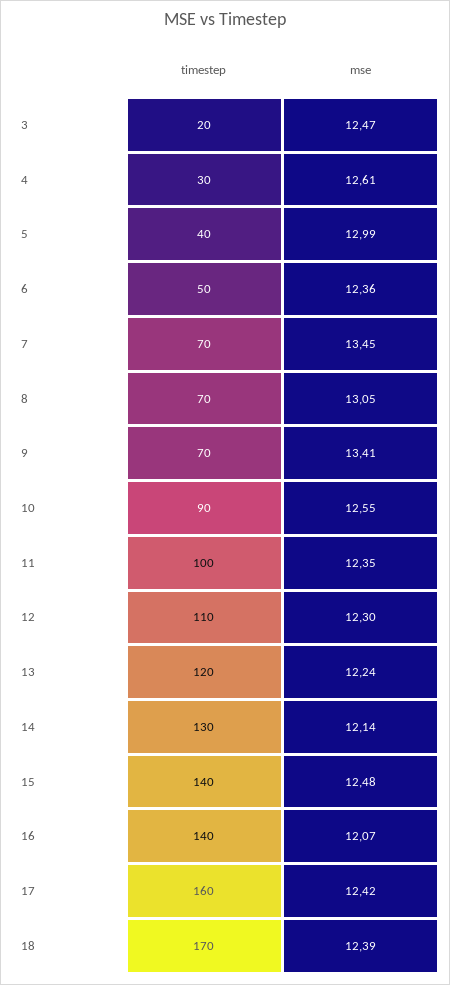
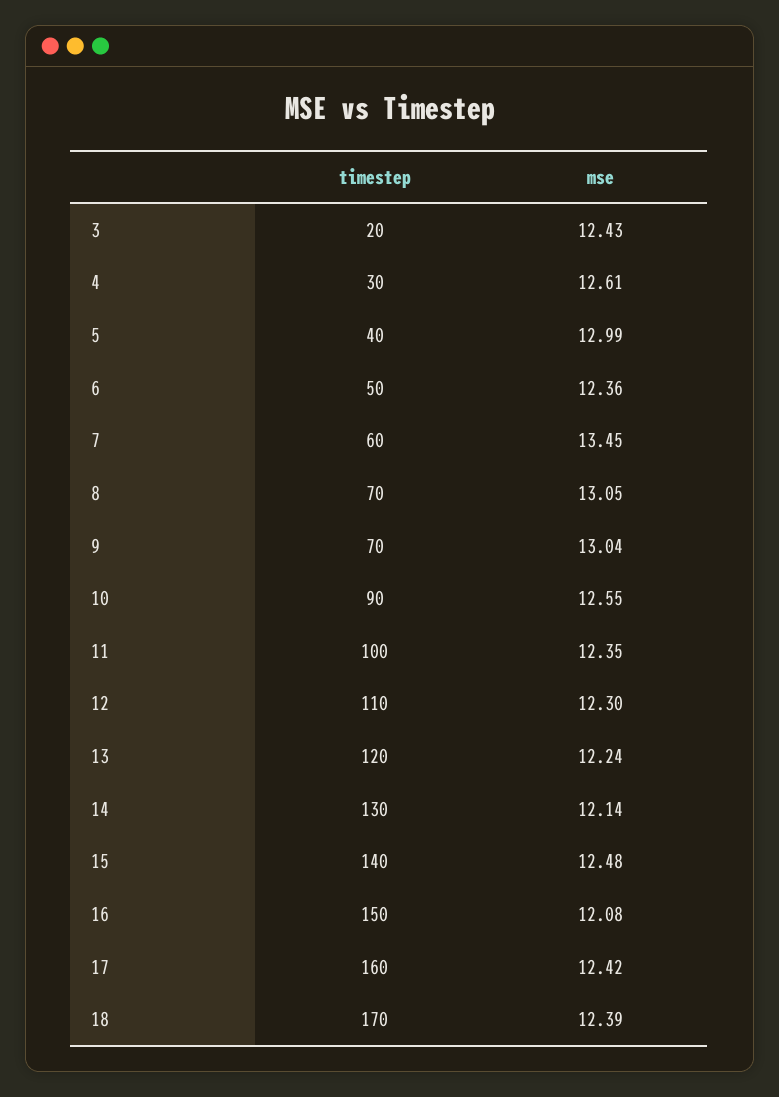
mse, 3: 12.47 -> 12.43
timestep, 7: 70 -> 60
mse, 9: 13.41 -> 13.04
timestep, 16: 140 -> 150
mse, 16: 12.07 -> 12.08

